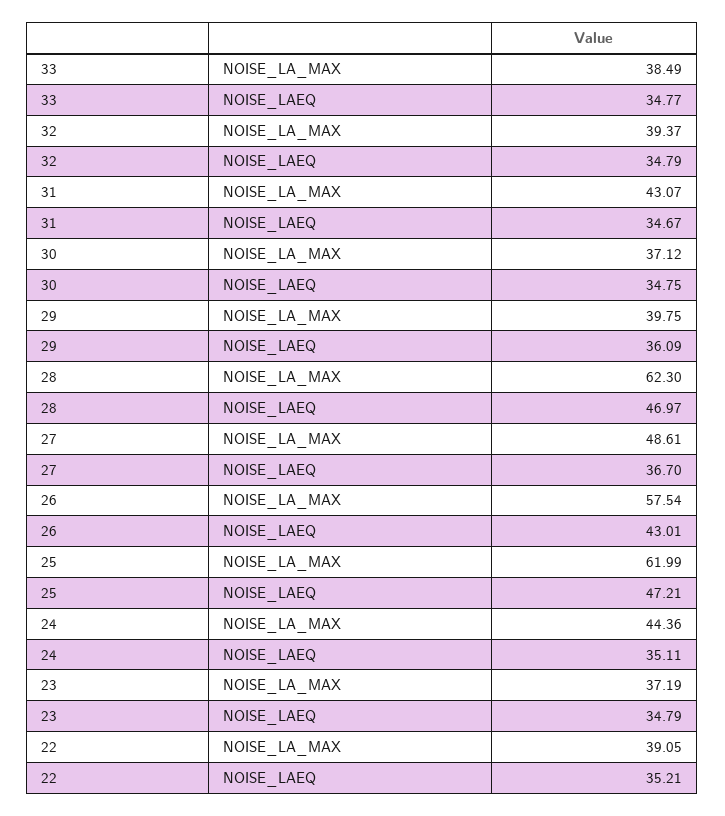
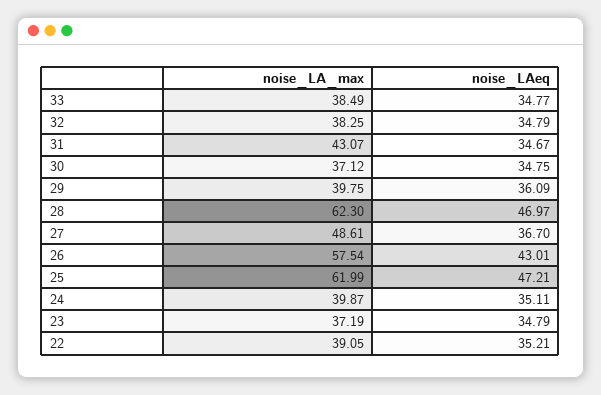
32, NOISE_LA_MAX: 39.37 -> 38.25
24, NOISE_LA_MAX: 44.36 -> 39.87

